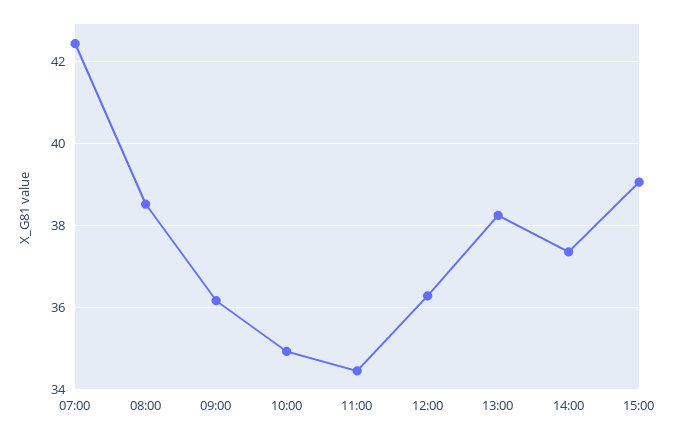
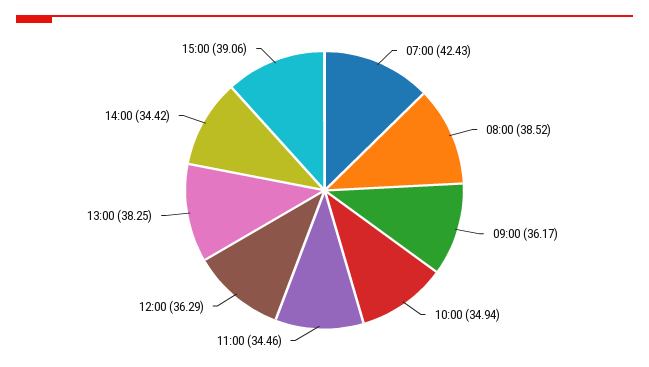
14:00: 37.4 -> 34.42

